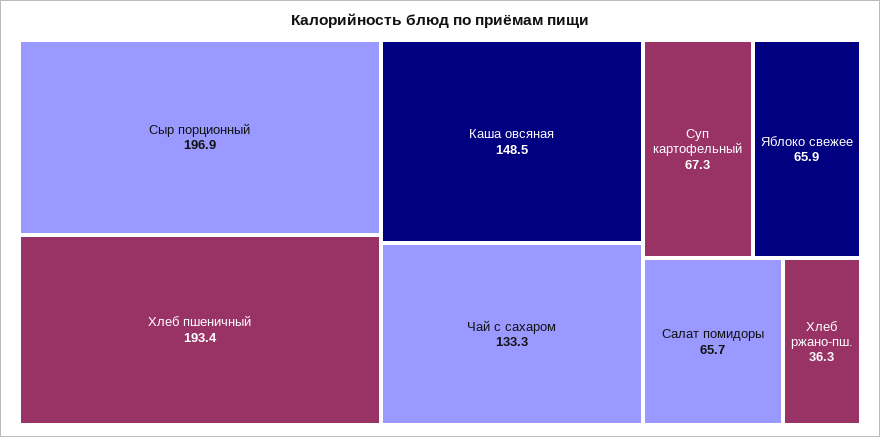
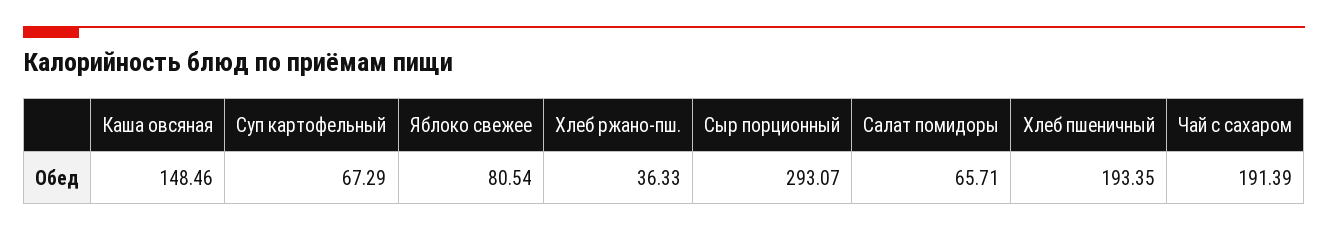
Сыр порционный: 196.9 -> 293.07
Чай с сахаром: 133.3 -> 191.39
Яблоко свежее: 65.9 -> 80.54

